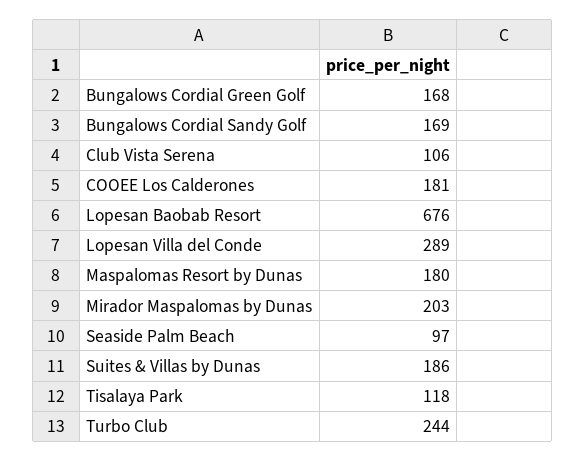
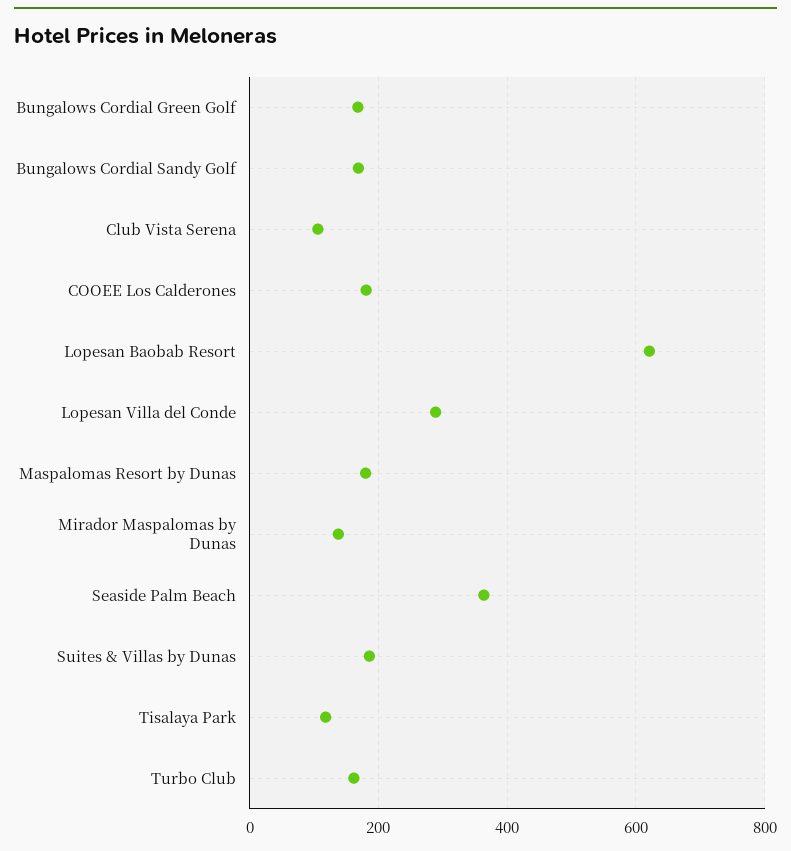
Lopesan Baobab Resort: 676 -> 620
Mirador Maspalomas by Dunas: 203 -> 140
Seaside Palm Beach: 97 -> 360
Turbo Club: 244 -> 160

